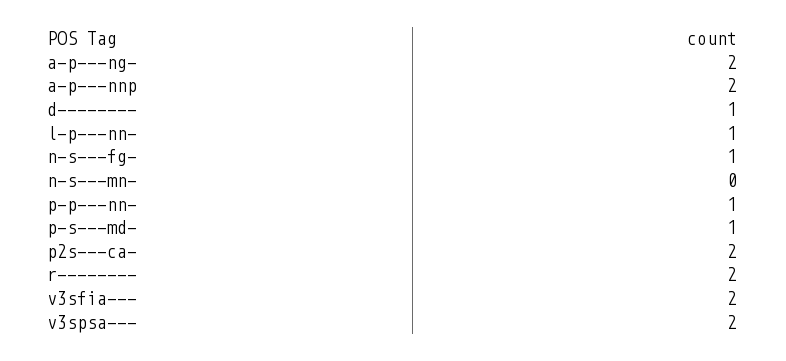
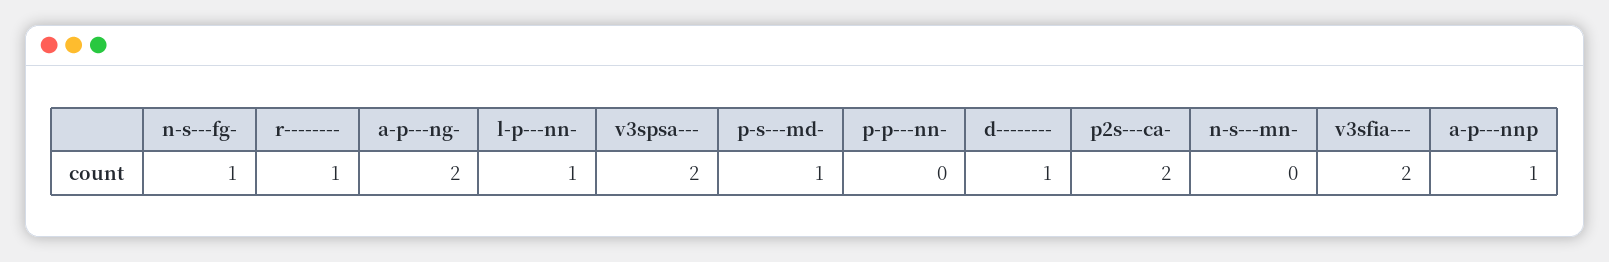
a-p---nnp: 2 -> 1
p-p---nn-: 1 -> 0
r--------: 2 -> 1

